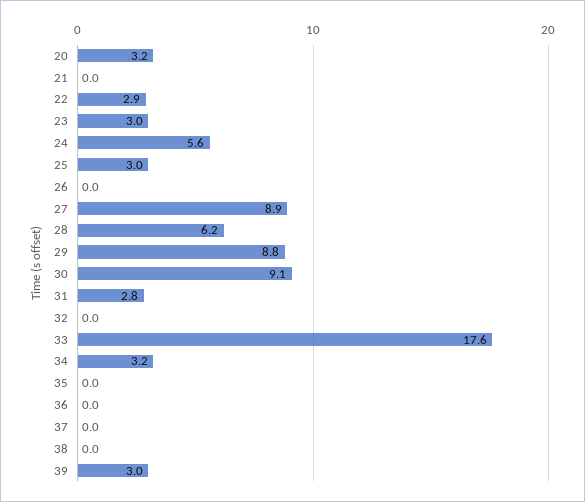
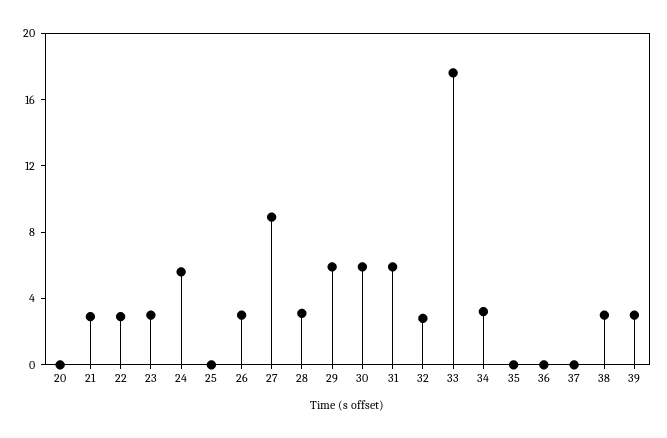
20: 3.2 -> 0
21: 0 -> 3
25: 3 -> 0
26: 0 -> 3
28: 6.2 -> 3
29: 8.8 -> 6
30: 9.1 -> 6
31: 2.8 -> 6
32: 0 -> 3
38: 0 -> 3

